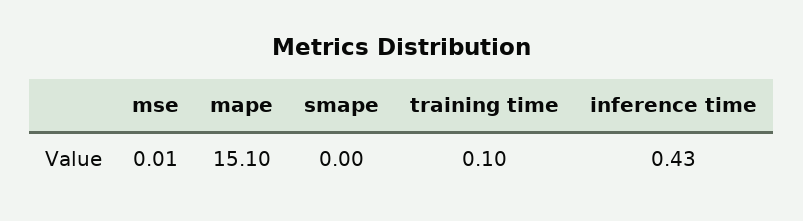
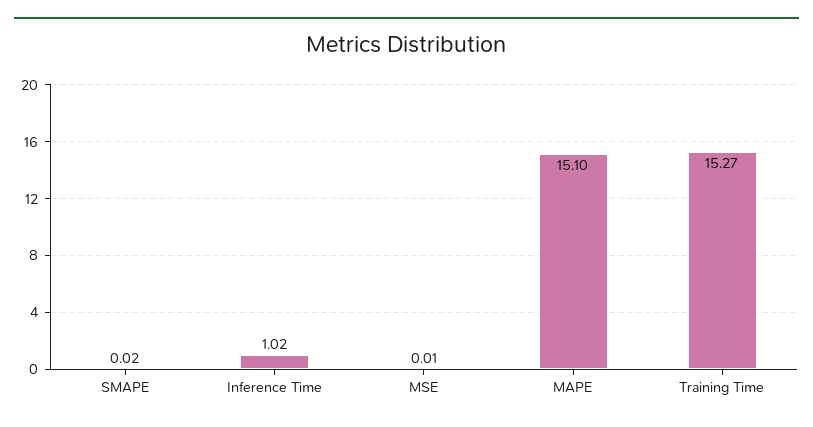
smape: 0 -> 0.02
training time: 0.1 -> 15.27
inference time: 0.43 -> 1.02

